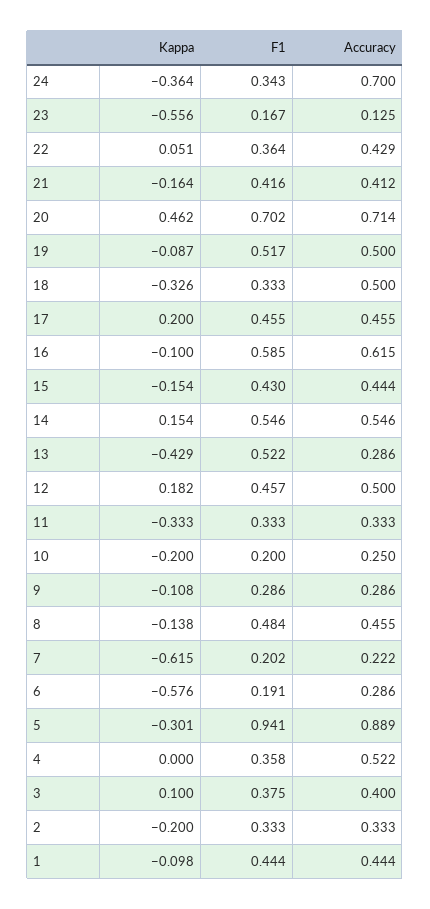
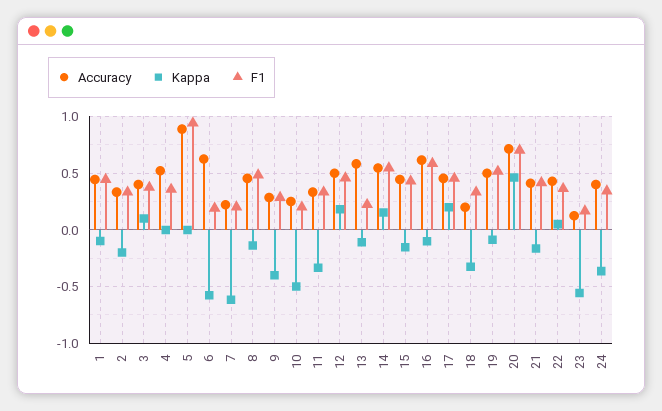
Accuracy, 24: 0.7 -> 0.4
Accuracy, 18: 0.5 -> 0.2
Kappa, 13: -0.429 -> -0.1
F1, 13: 0.522 -> 0.2
Accuracy, 13: 0.286 -> 0.6
Kappa, 10: -0.2 -> -0.5
Kappa, 9: -0.108 -> -0.4
Accuracy, 6: 0.286 -> 0.6
Kappa, 5: -0.301 -> 0

